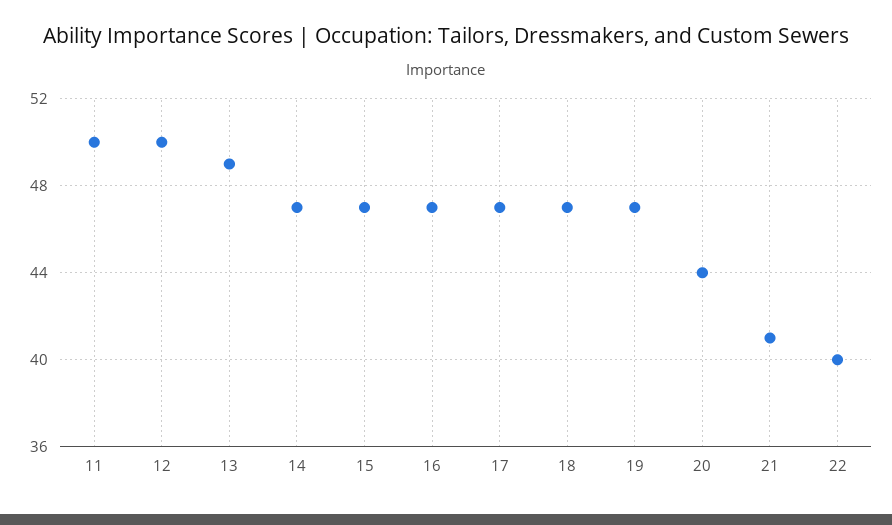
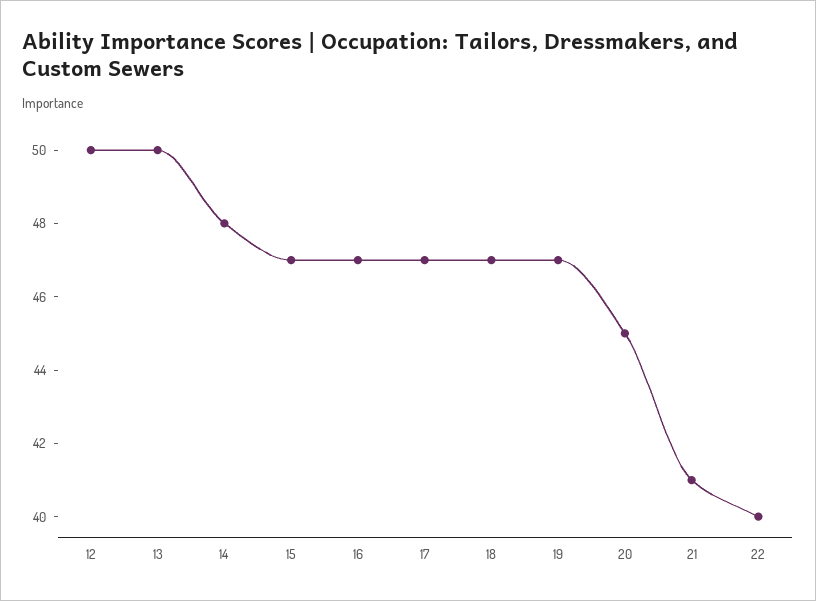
11: 50 -> none
13: 49 -> 50
14: 47 -> 48
20: 44 -> 45

